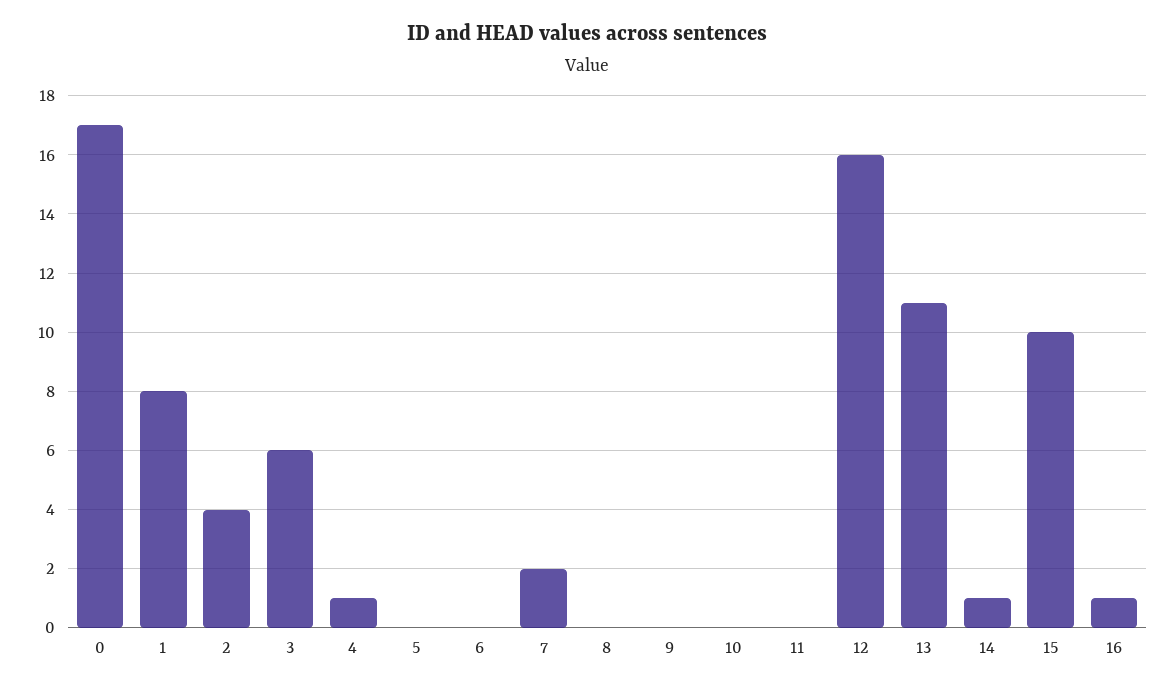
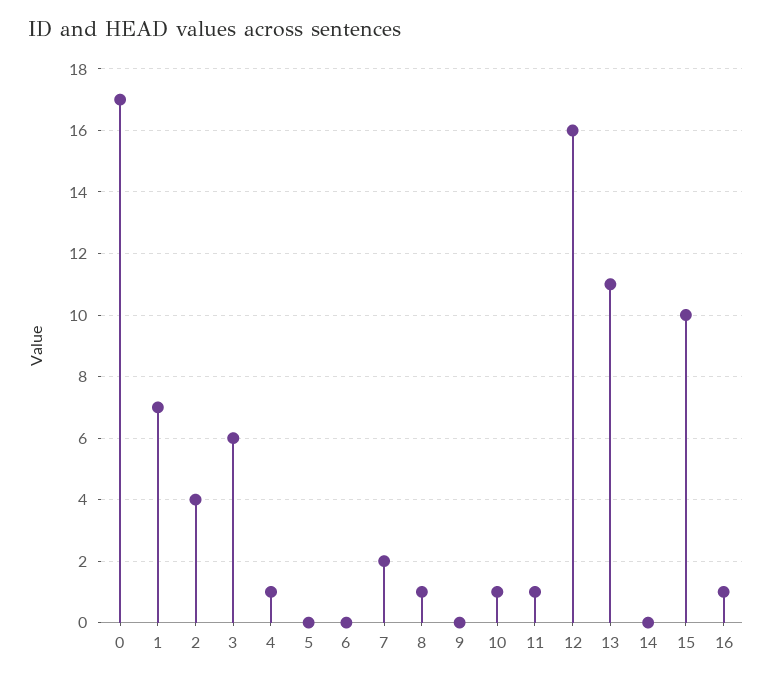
1: 8 -> 7
8: 0 -> 1
10: 0 -> 1
11: 0 -> 1
14: 1 -> 0

